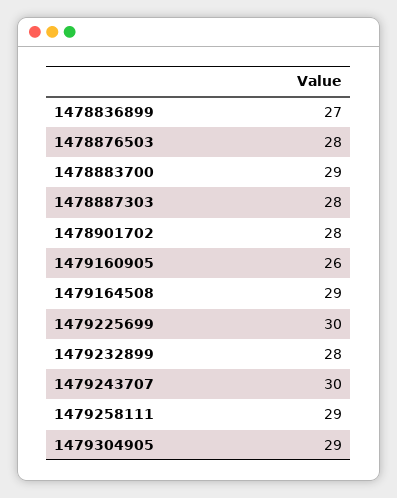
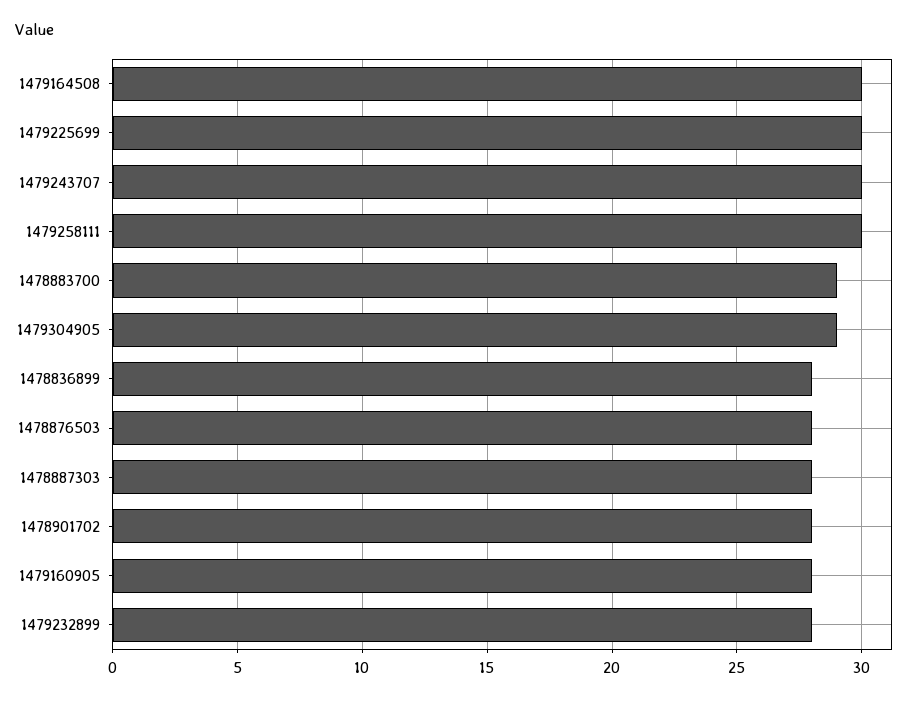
1478836899: 27 -> 28
1479160905: 26 -> 28
1479164508: 29 -> 30
1479258111: 29 -> 30

